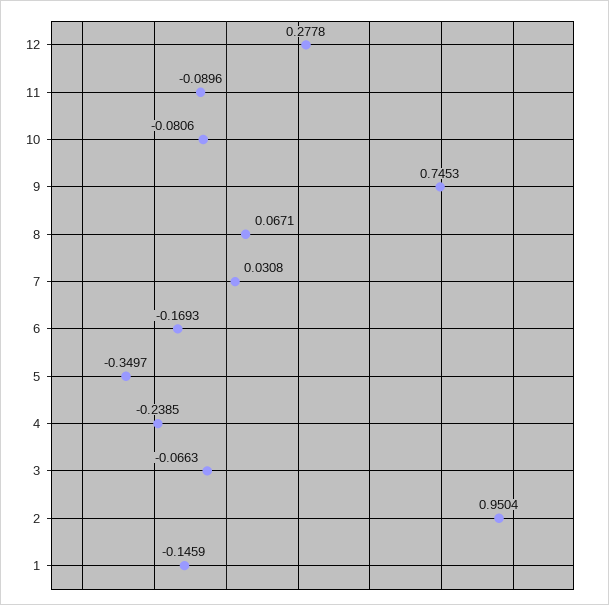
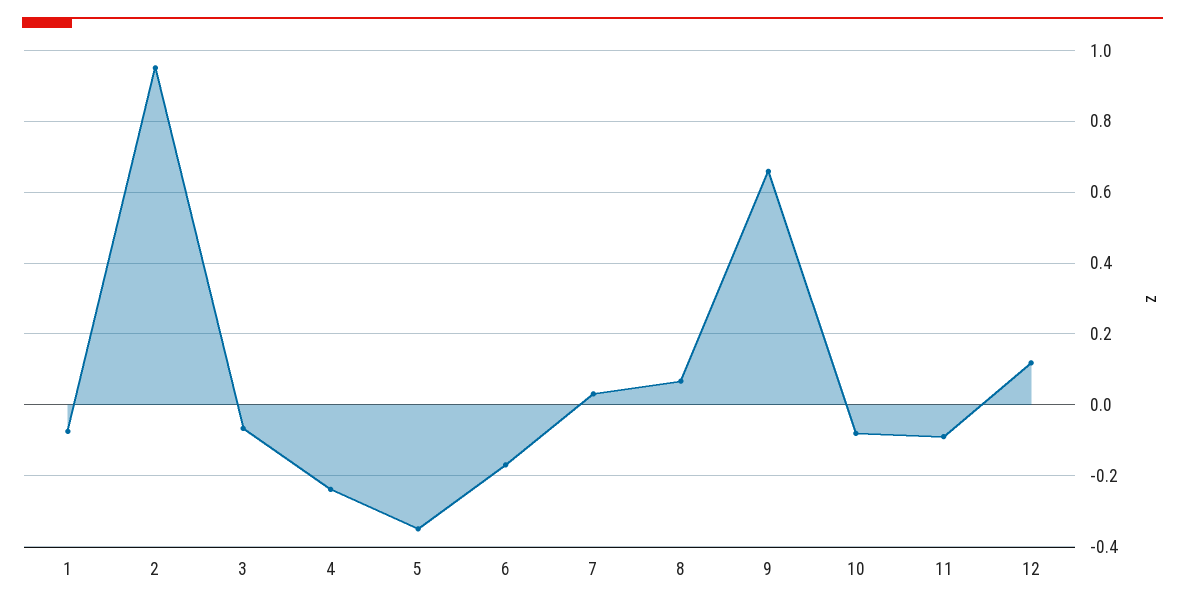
12: 0.2778 -> 0.12
9: 0.7453 -> 0.66
1: -0.1459 -> -0.08

